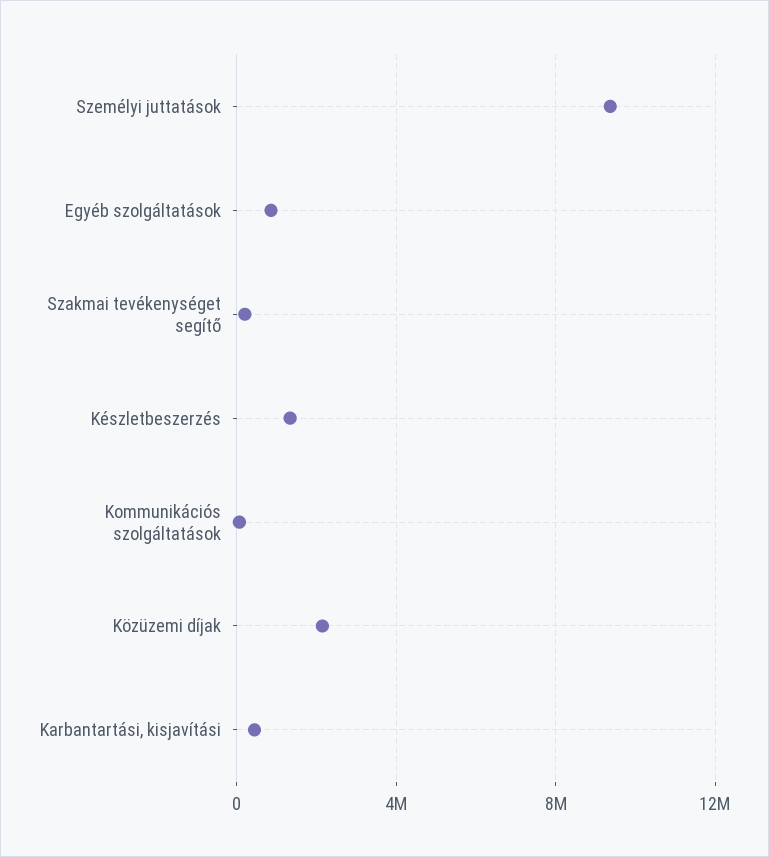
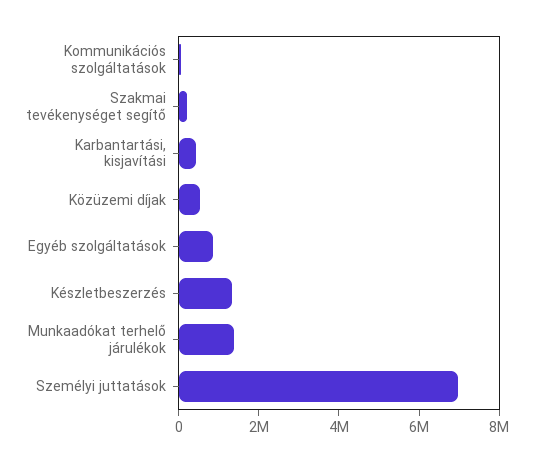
Személyi juttatások: 9500000 -> 7000000
Közüzemi díjak: 2000000 -> 500000
Munkaadókat terhelő járulékok: none -> 1500000

